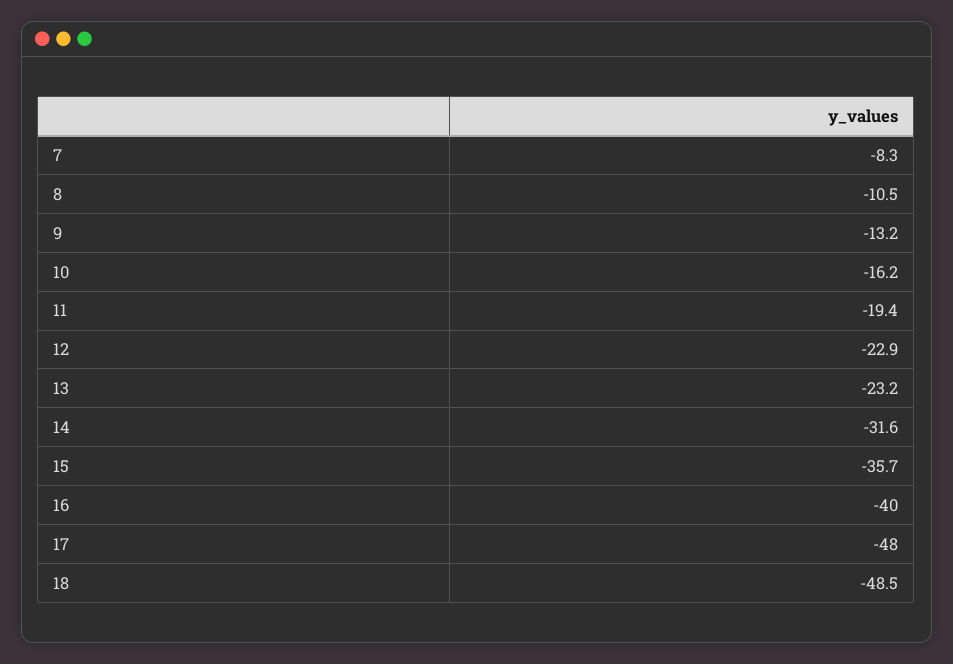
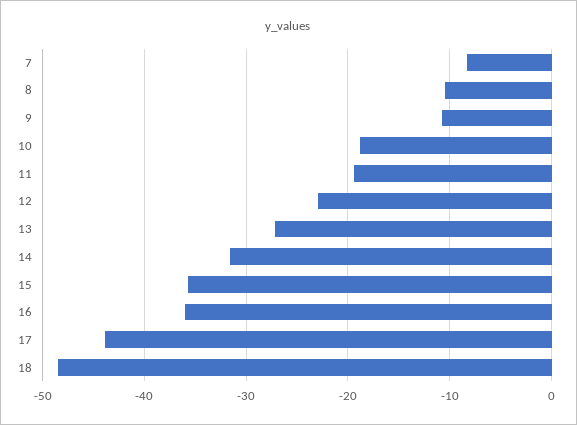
9: -13.2 -> -11
10: -16.2 -> -19
13: -23.2 -> -27
16: -40 -> -36
17: -48 -> -44

